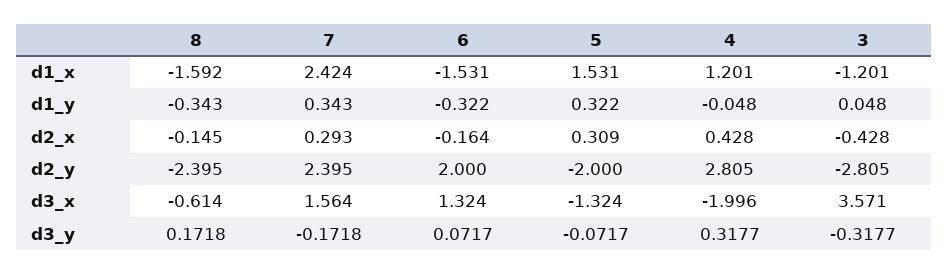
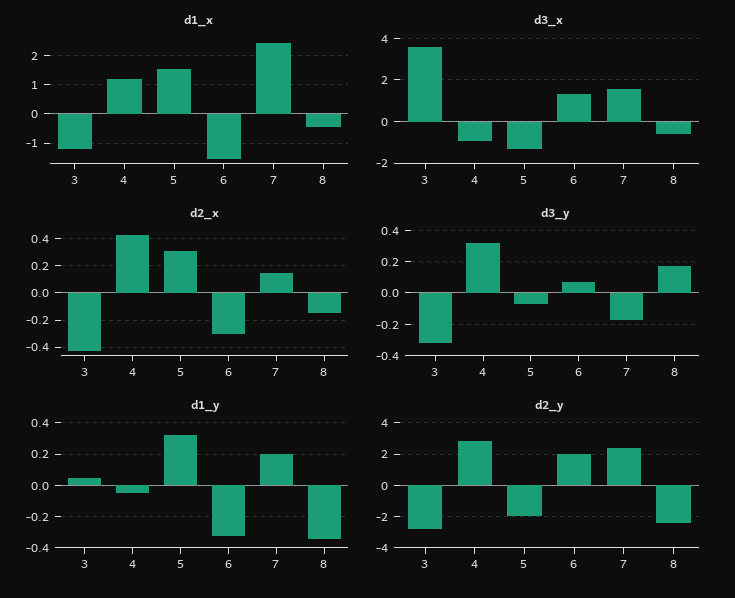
d1_x, 8: -1.592 -> -0.5
d1_y, 7: 0.343 -> 0.2
d2_x, 7: 0.293 -> 0.15
d2_x, 6: -0.164 -> -0.3
d3_x, 4: -1.996 -> -1

